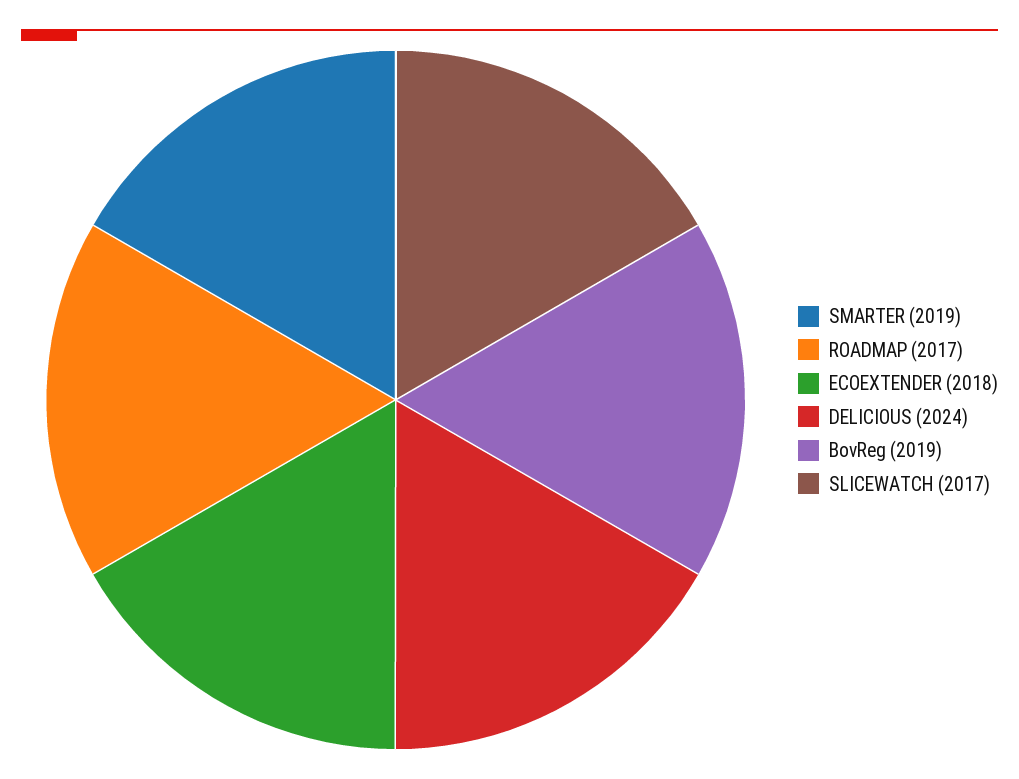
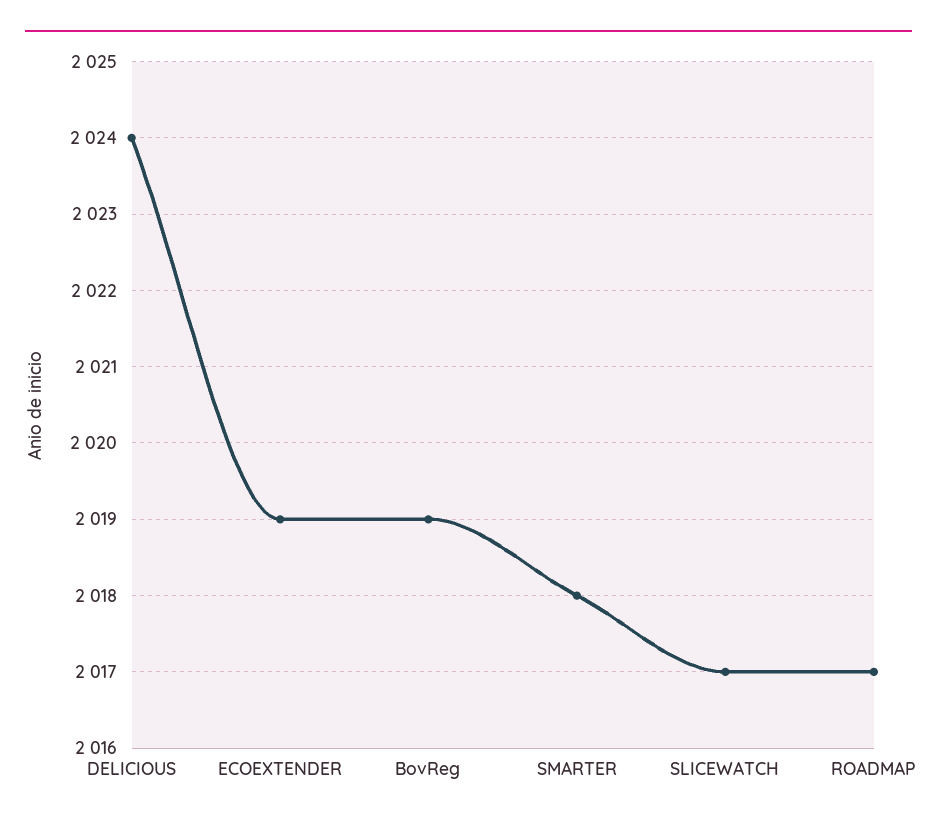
SMARTER: 2019 -> 2018
ECOEXTENDER: 2018 -> 2019

